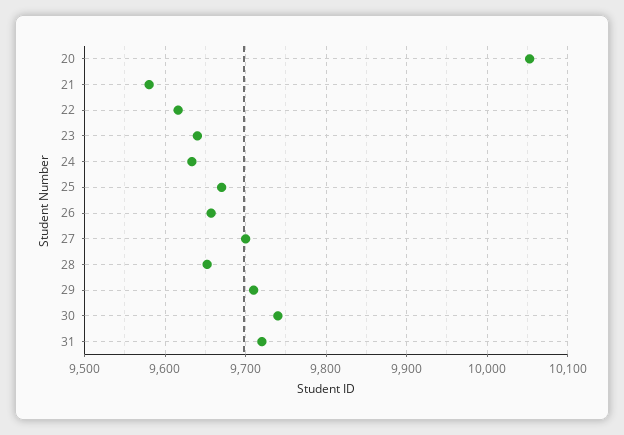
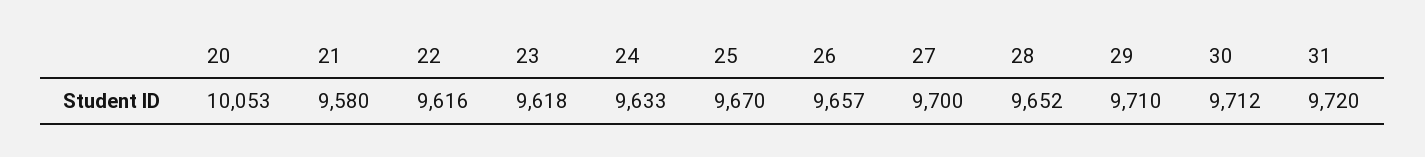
23: 9640 -> 9618
30: 9740 -> 9712

